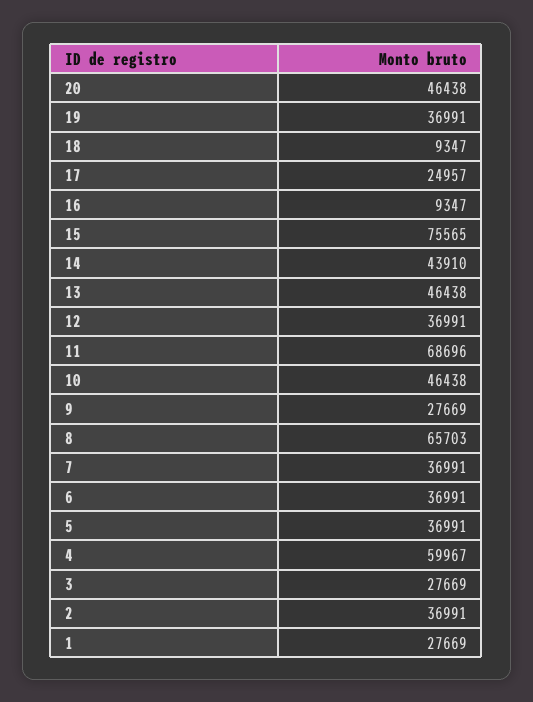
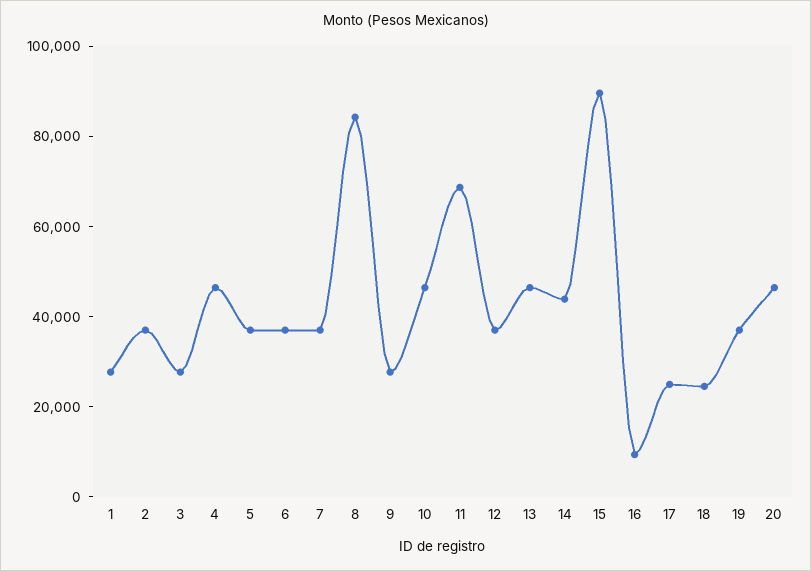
18: 9347 -> 25000
15: 75565 -> 90000
8: 65703 -> 85000
4: 59967 -> 45000

